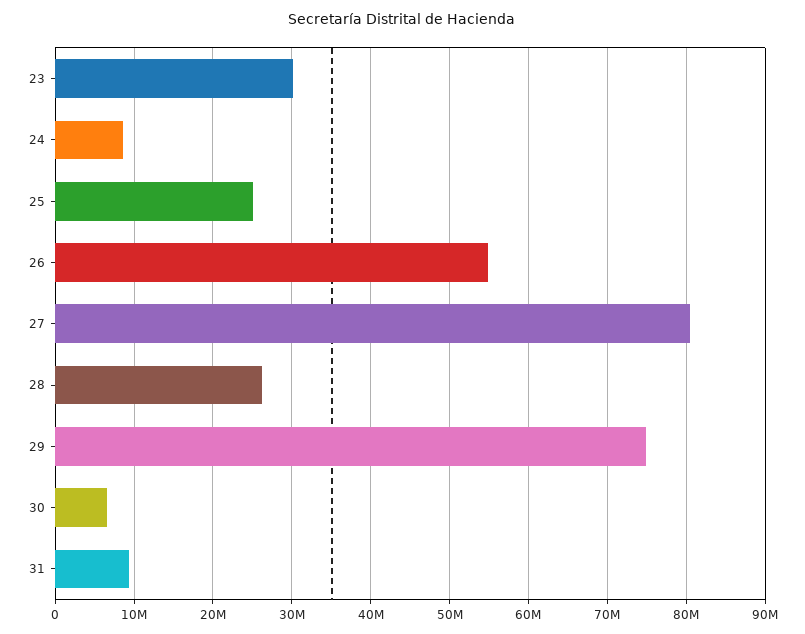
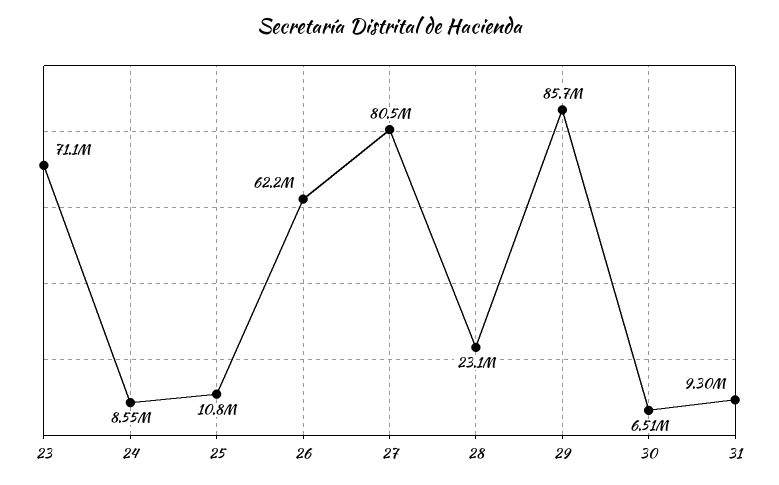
23: 30000000 -> 71100000
25: 25000000 -> 10800000
26: 55000000 -> 62200000
28: 26000000 -> 23100000
29: 75000000 -> 85700000

